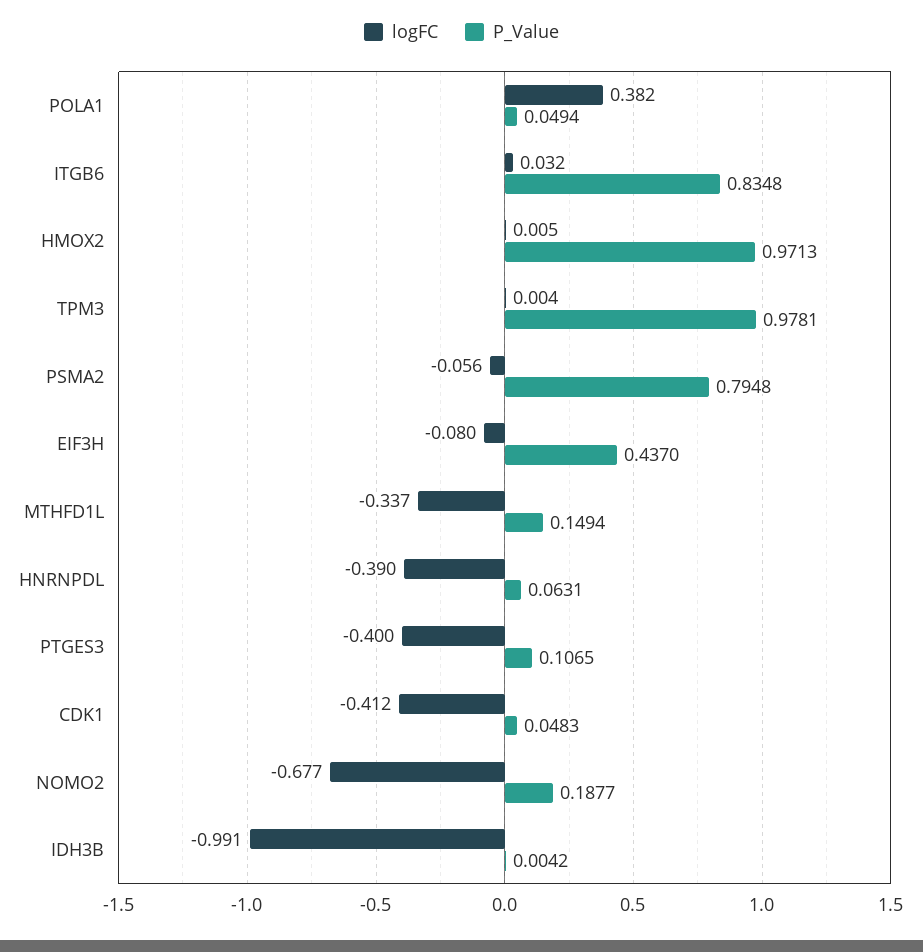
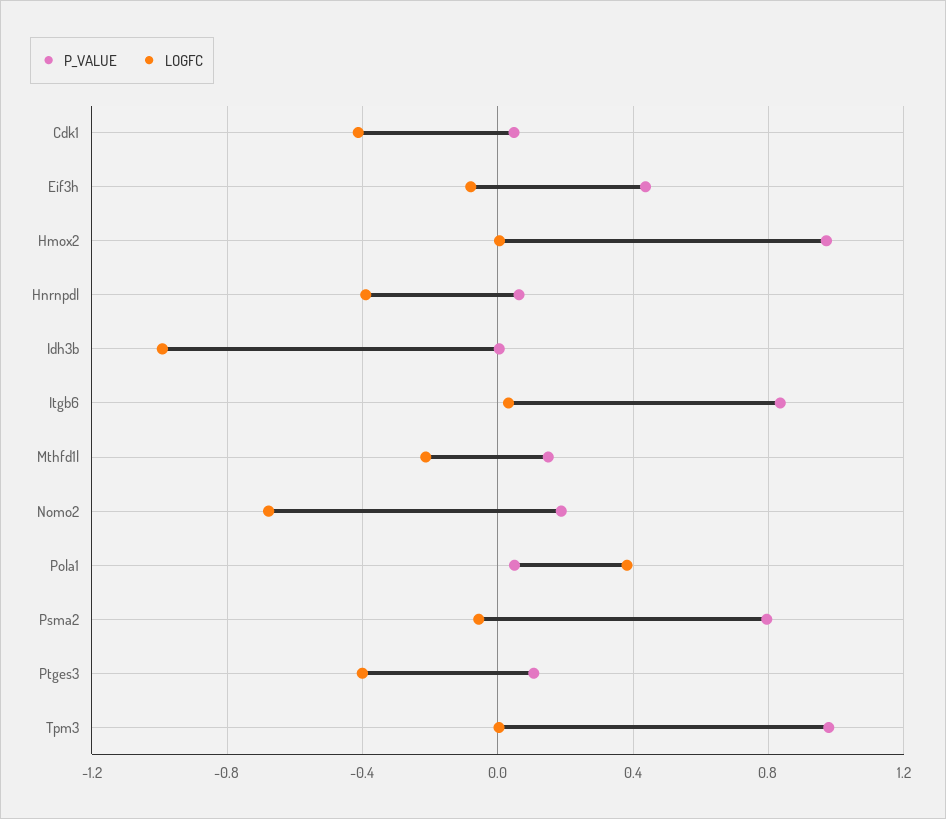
logFC, MTHFD1L: -0.337 -> -0.2

